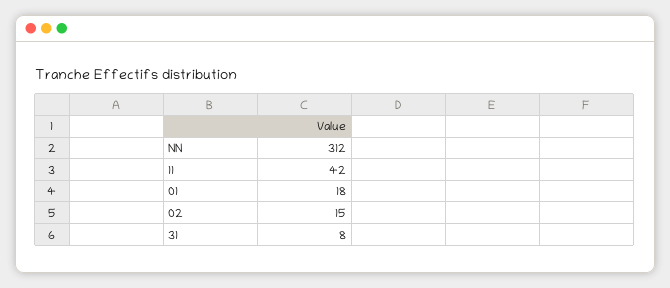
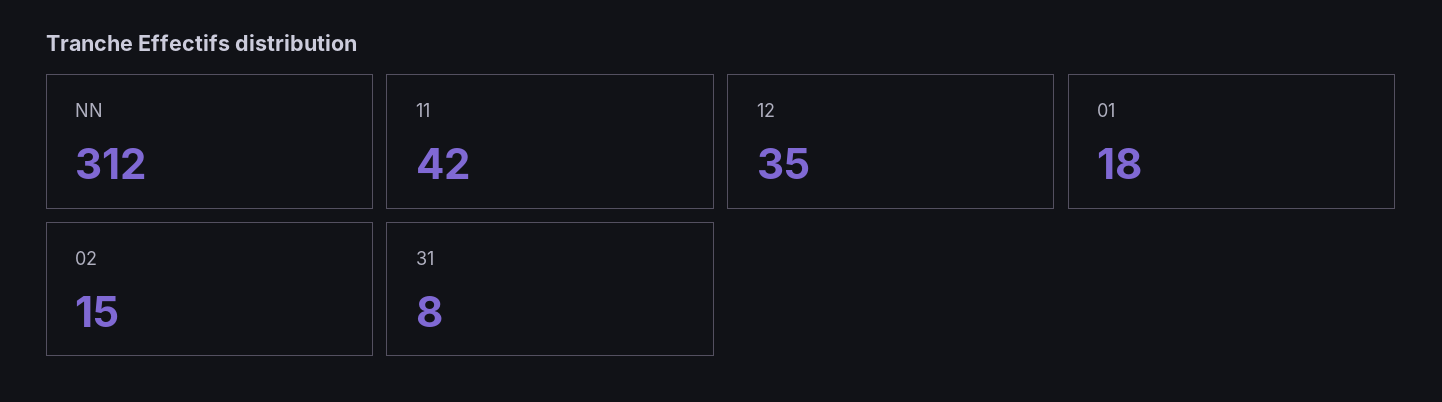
12: none -> 35

